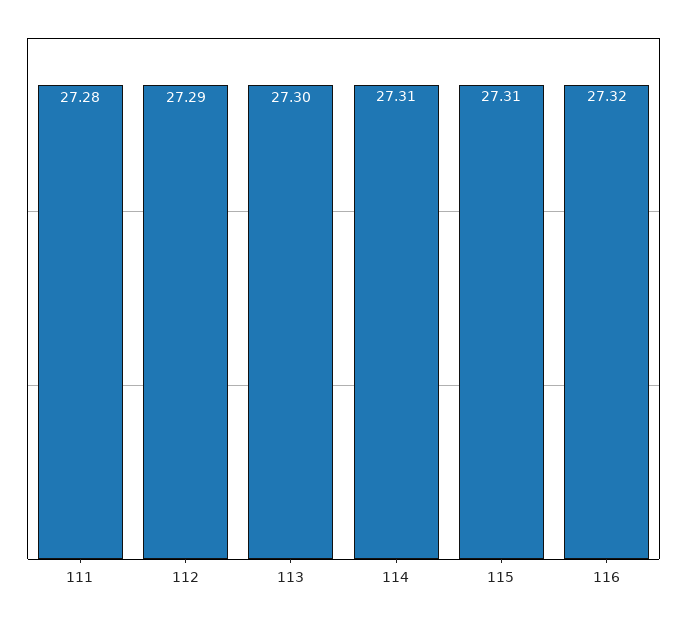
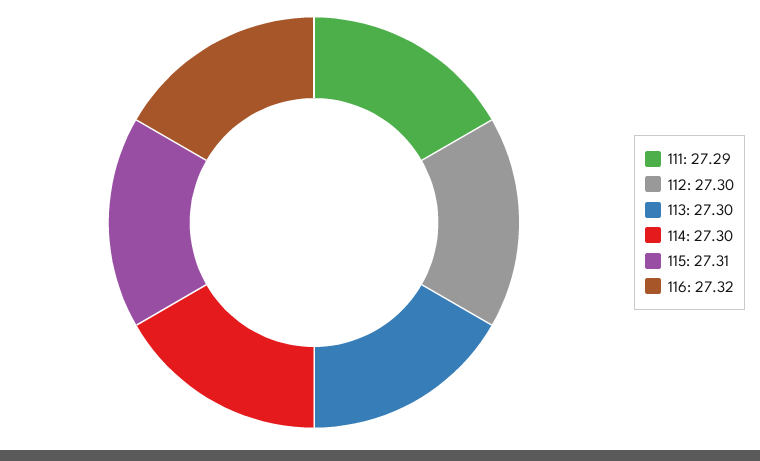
111: 27.28 -> 27.29
112: 27.29 -> 27.3
114: 27.31 -> 27.3

